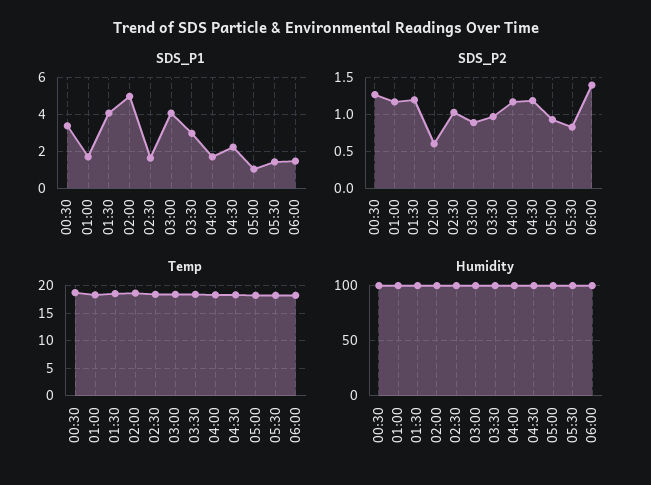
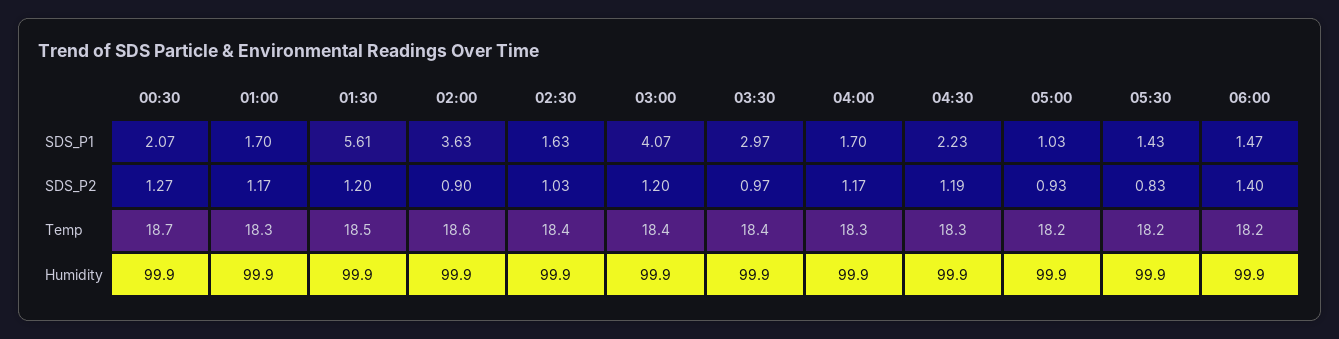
SDS_P1, 00:30: 3.5 -> 2.07
SDS_P1, 01:30: 4 -> 5.61
SDS_P1, 02:00: 5 -> 3.63
SDS_P2, 02:00: 0.6 -> 0.9
SDS_P2, 03:00: 0.9 -> 1.2

